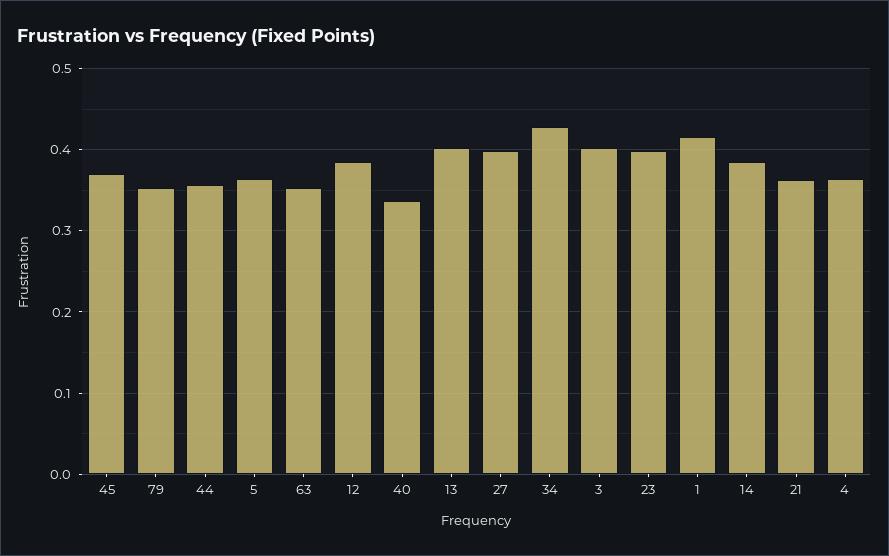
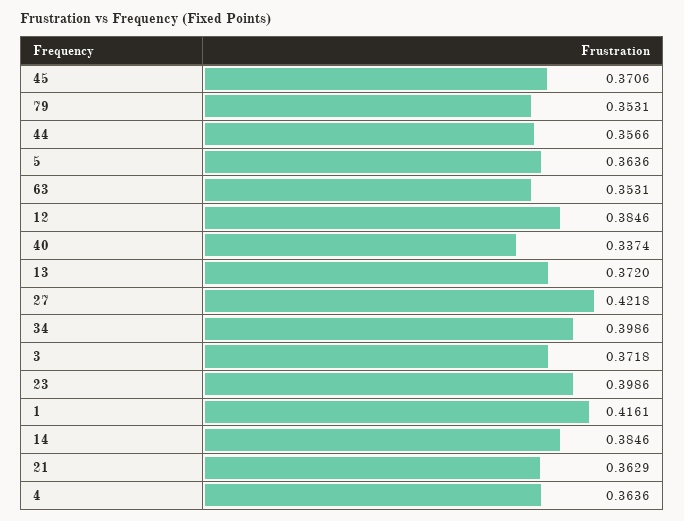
13: 0.4 -> 0.372
27: 0.4 -> 0.4218
34: 0.43 -> 0.3986
3: 0.4 -> 0.3718

